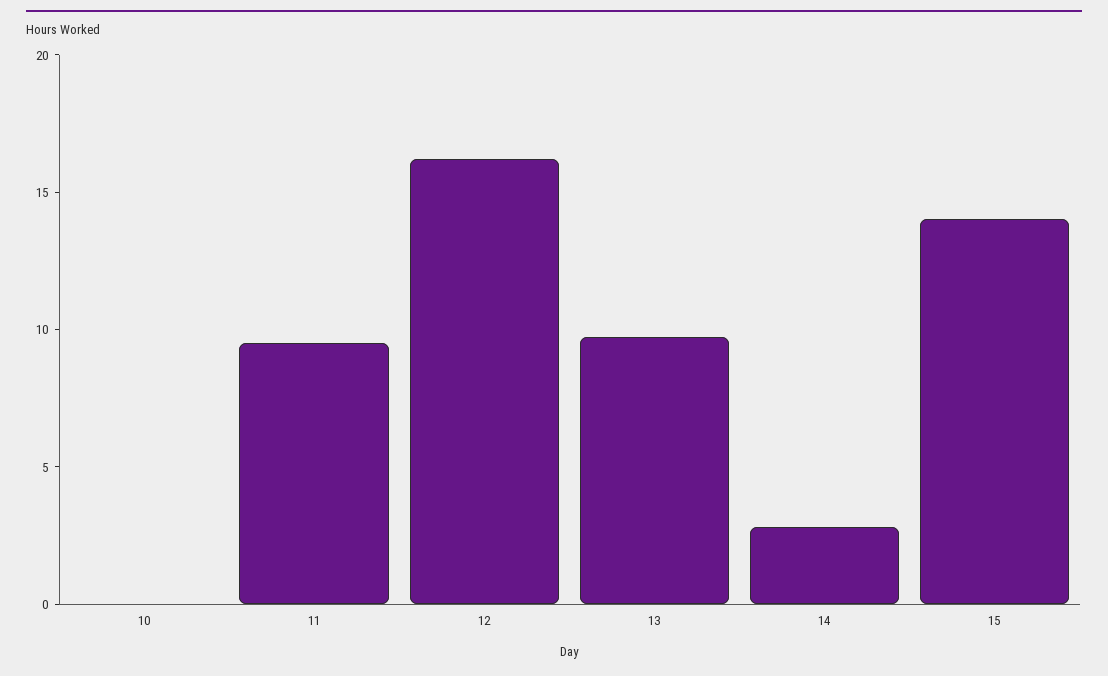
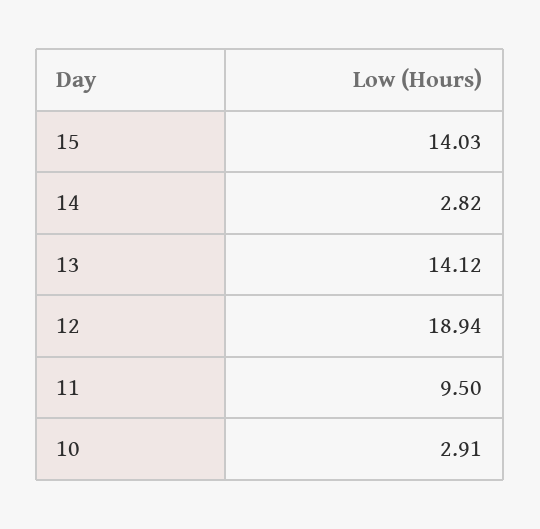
10: 0 -> 2.91
12: 16 -> 18.94
13: 10 -> 14.12

